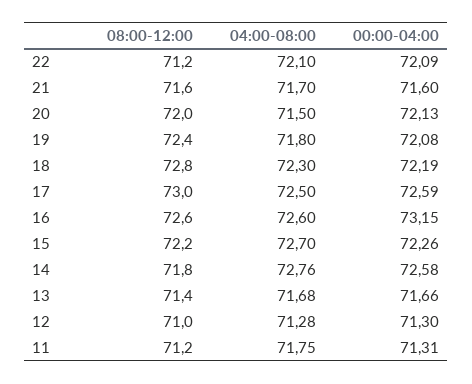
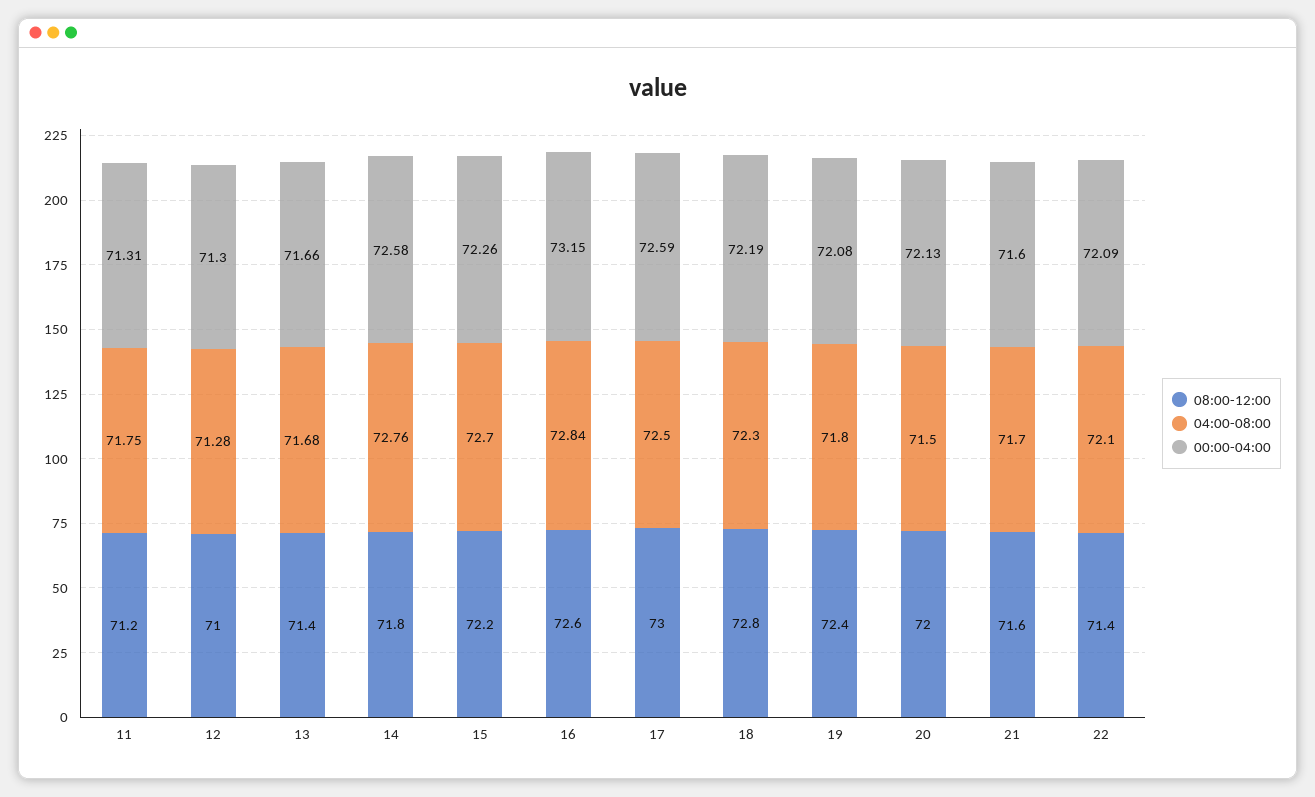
08:00-12:00, 22: 71.2 -> 71.4
04:00-08:00, 16: 72.6 -> 72.84

